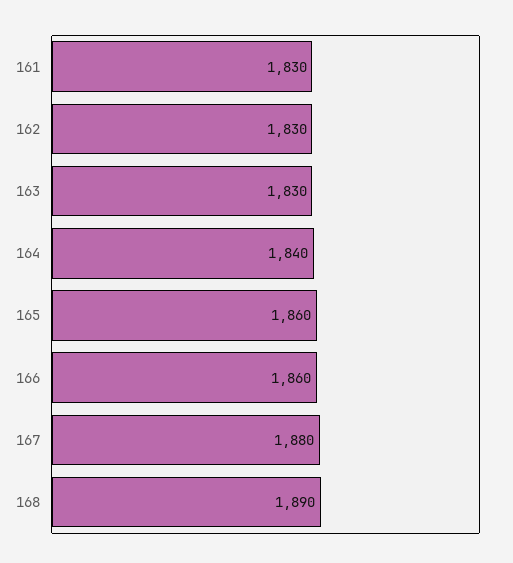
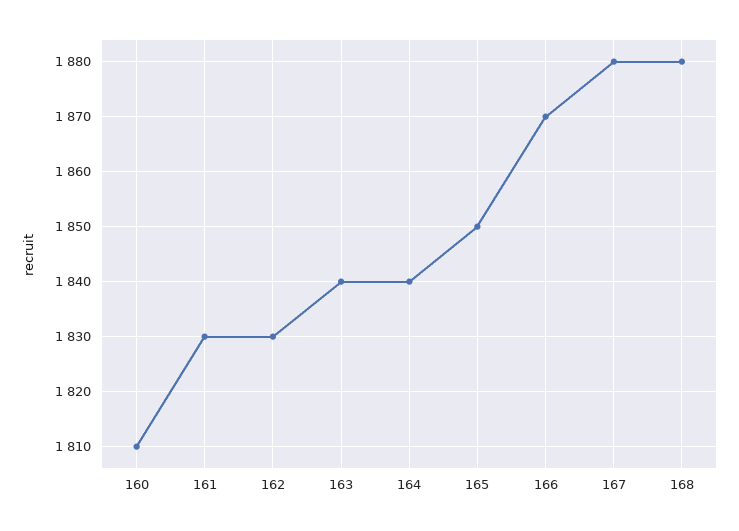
163: 1830 -> 1840
165: 1860 -> 1850
166: 1860 -> 1870
168: 1890 -> 1880
160: none -> 1810

